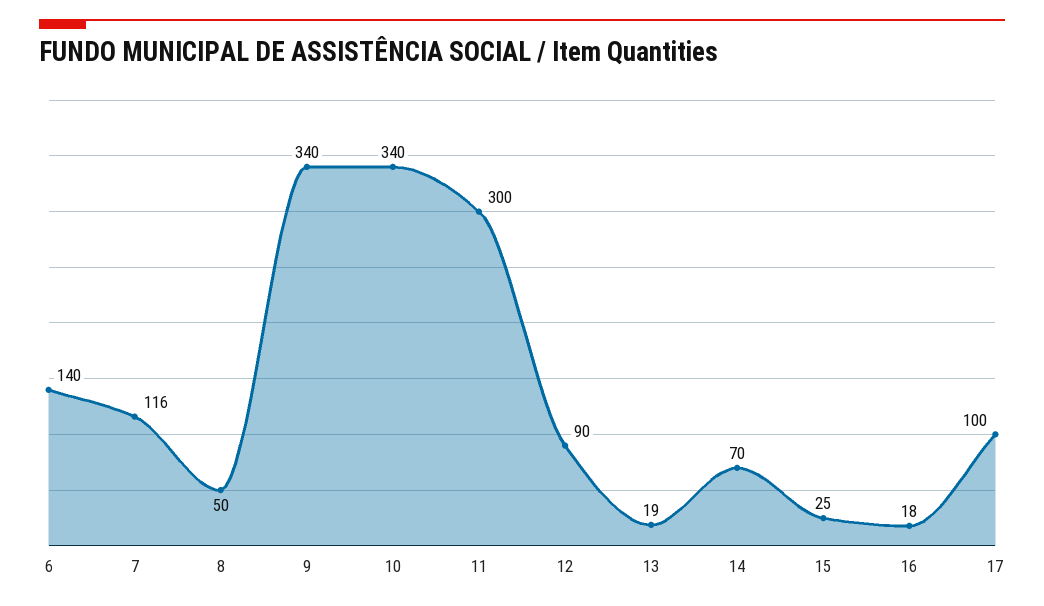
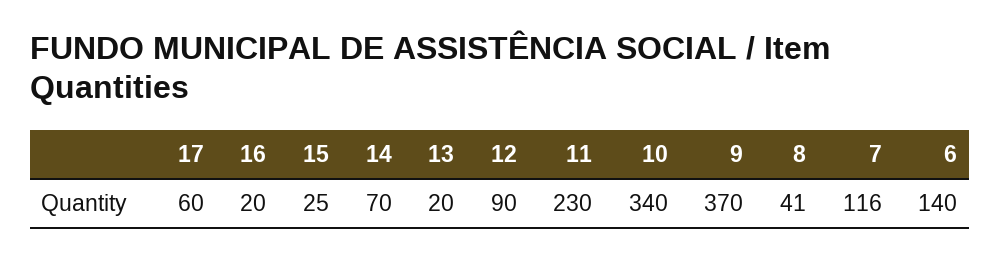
8: 50 -> 41
9: 340 -> 370
11: 300 -> 230
13: 19 -> 20
16: 18 -> 20
17: 100 -> 60

